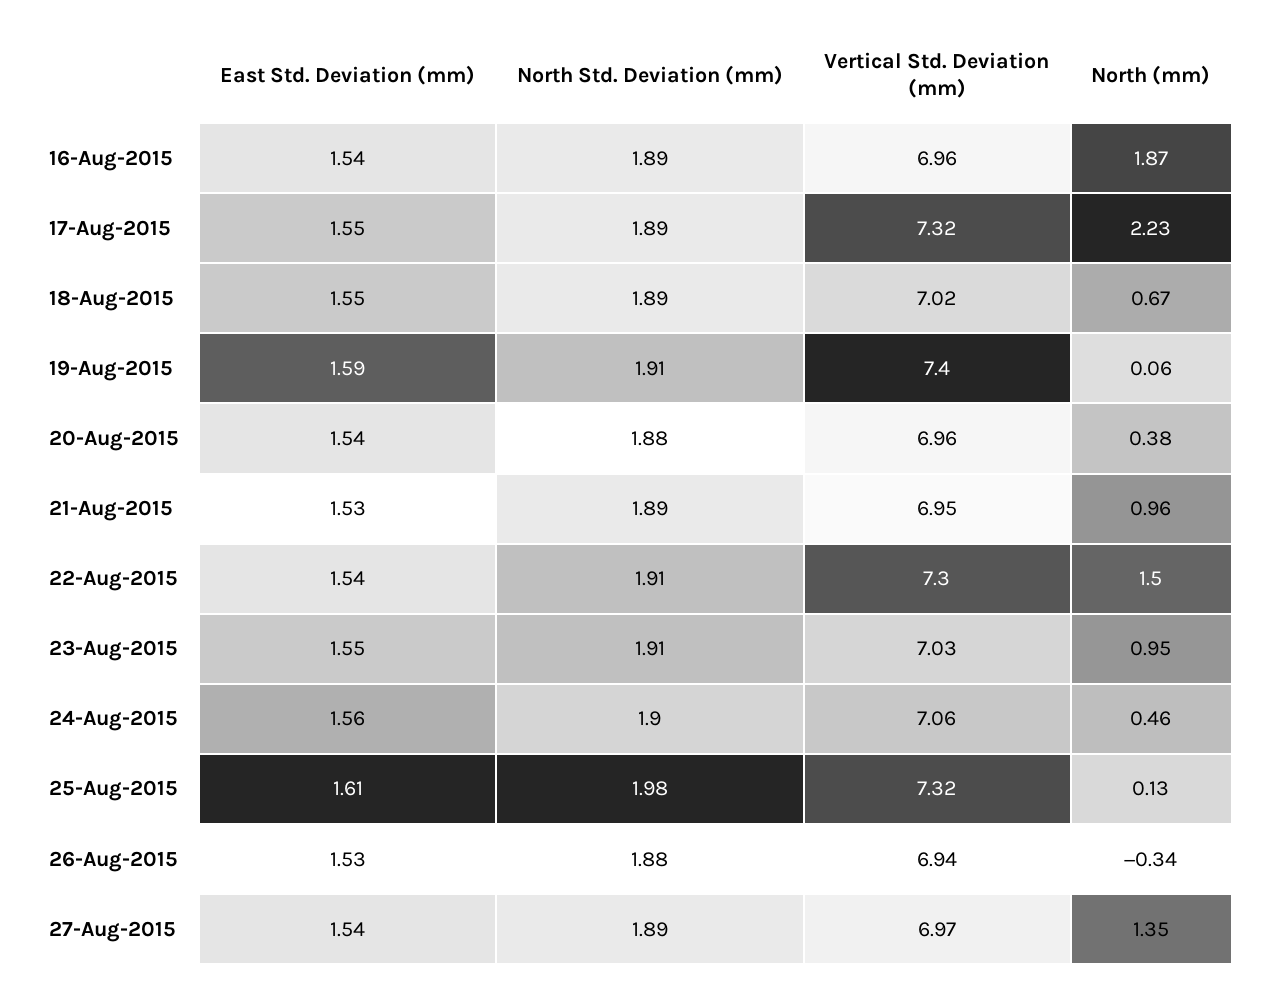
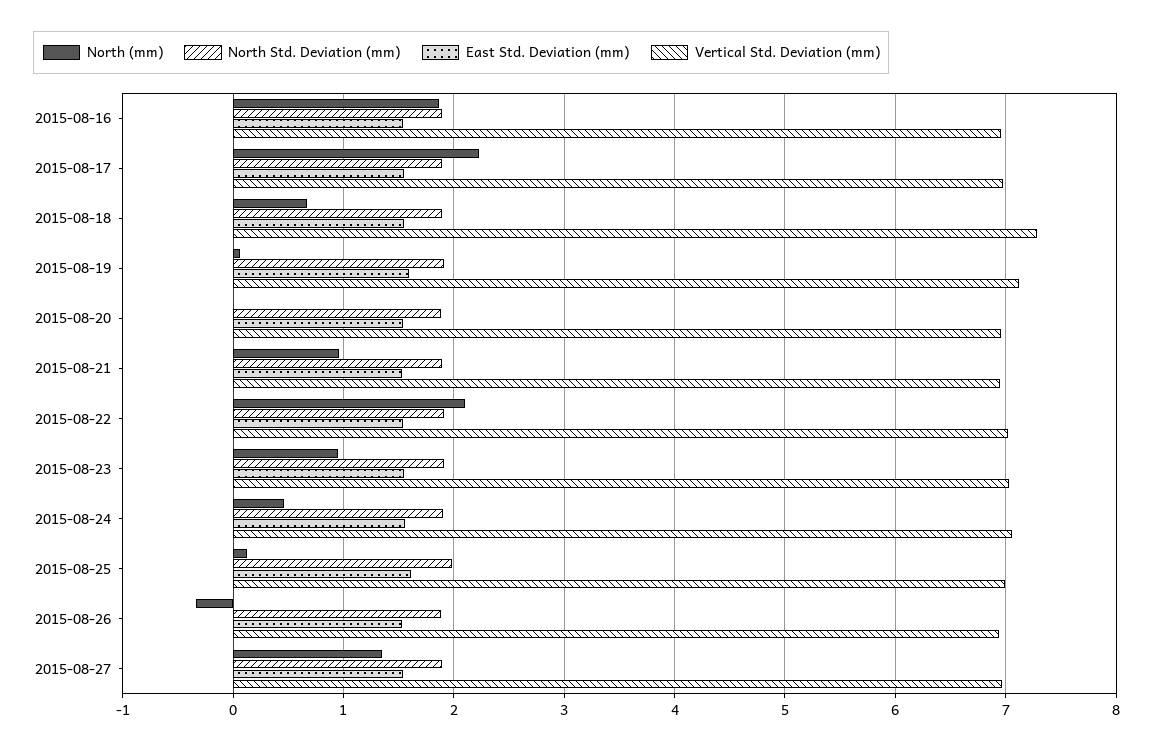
Vertical Std. Deviation (mm), 17-Aug-2015: 7.32 -> 7
Vertical Std. Deviation (mm), 18-Aug-2015: 7.02 -> 7.3
Vertical Std. Deviation (mm), 19-Aug-2015: 7.4 -> 7.1
North (mm), 20-Aug-2015: 0.38 -> 0
Vertical Std. Deviation (mm), 22-Aug-2015: 7.3 -> 7
North (mm), 22-Aug-2015: 1.5 -> 2.1
Vertical Std. Deviation (mm), 25-Aug-2015: 7.32 -> 7

